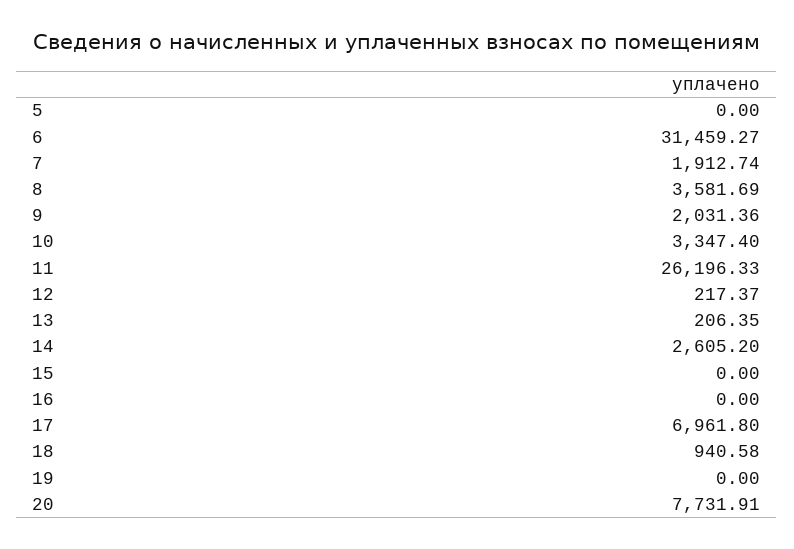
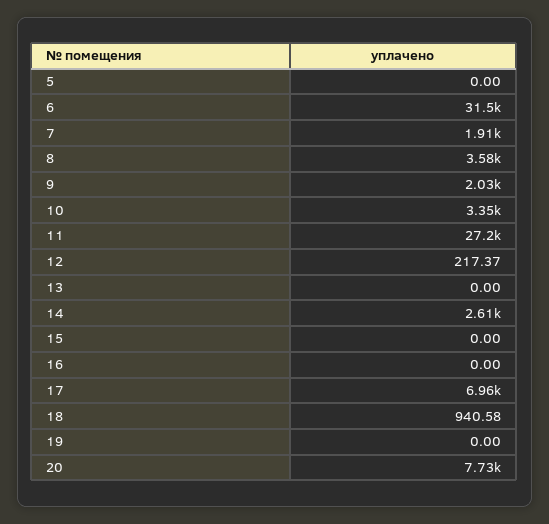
11: 26196.33 -> 27200
13: 206.35 -> 0

